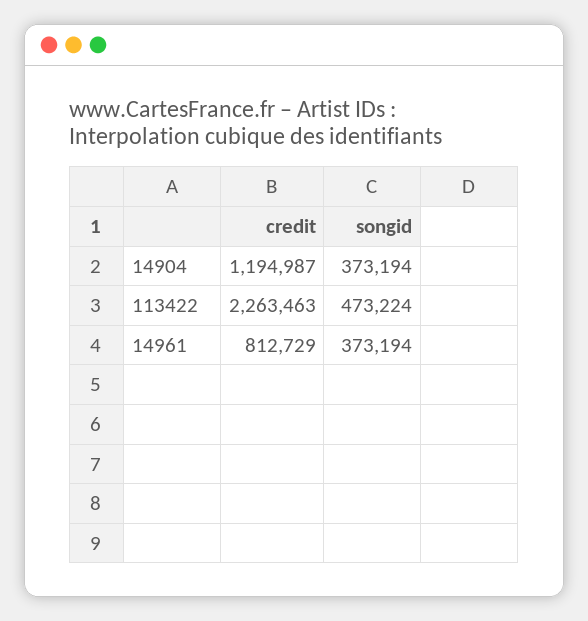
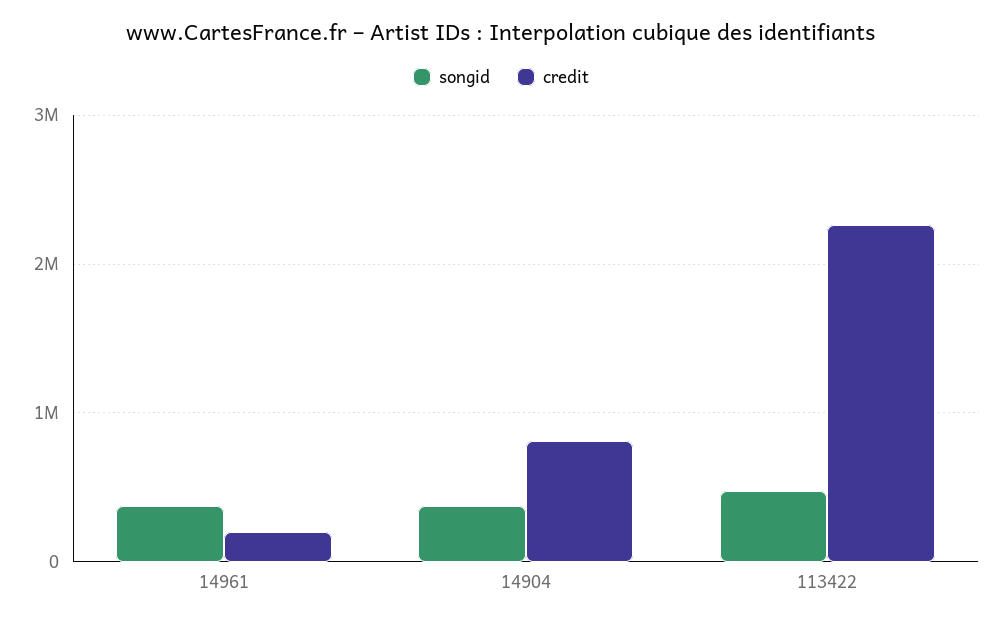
credit, 14904: 1194987 -> 800000
credit, 14961: 812729 -> 200000

